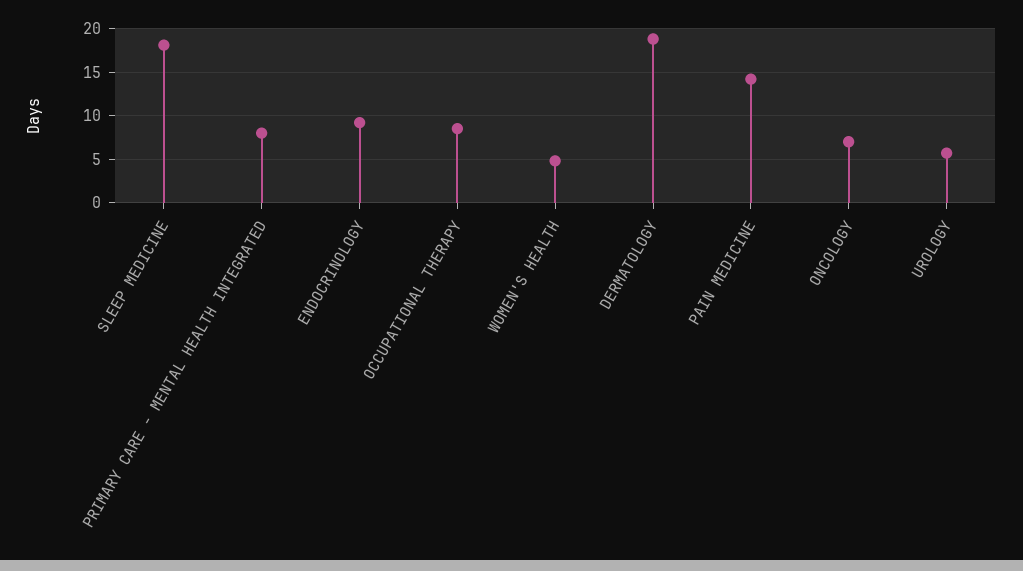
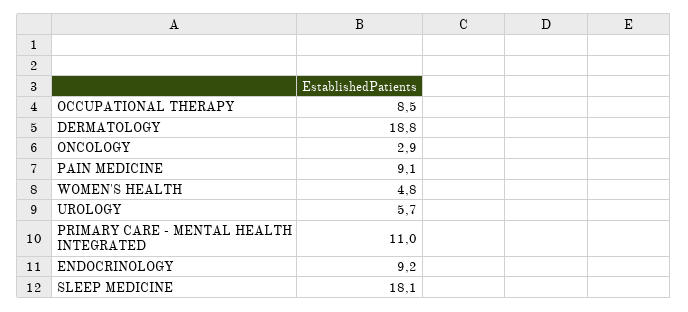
PRIMARY CARE - MENTAL HEALTH INTEGRATED: 8 -> 11
PAIN MEDICINE: 14 -> 9.1
ONCOLOGY: 7 -> 2.9

